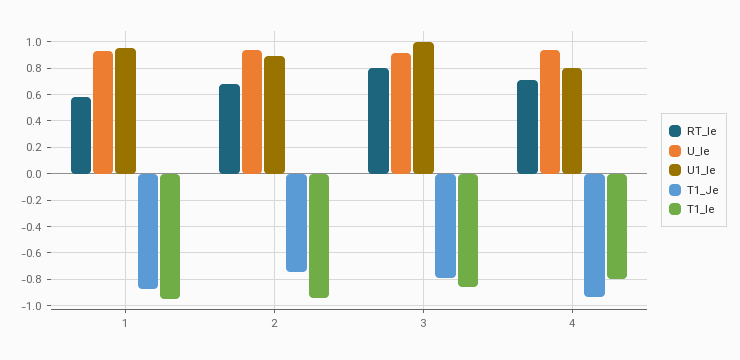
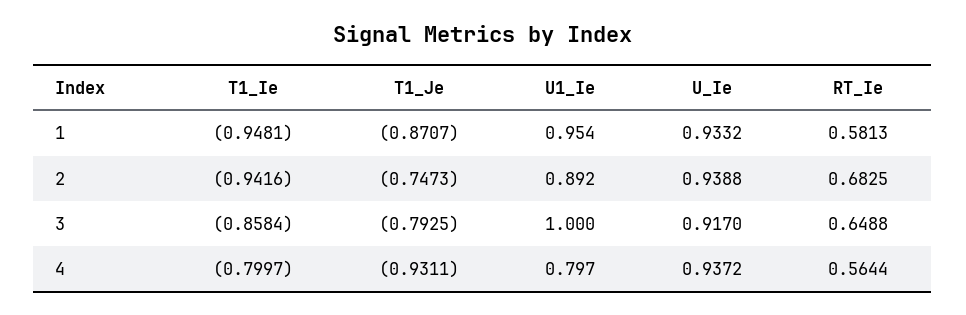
RT_Ie, 3: 0.8 -> 0.6488
RT_Ie, 4: 0.7 -> 0.5644

